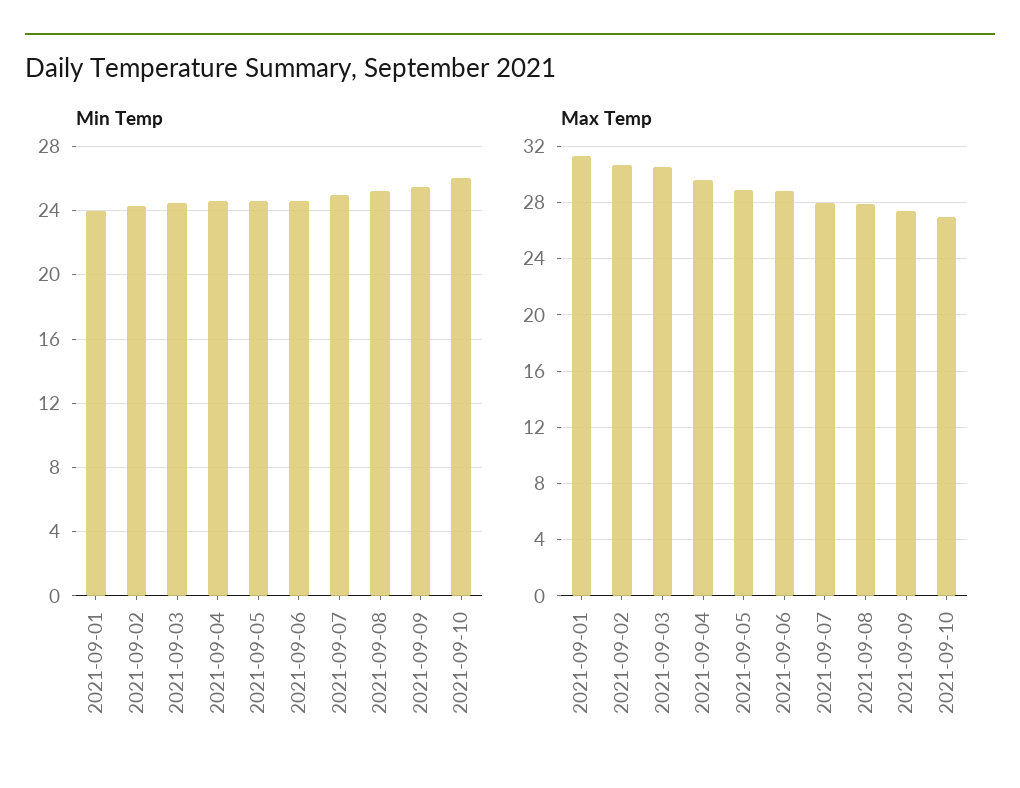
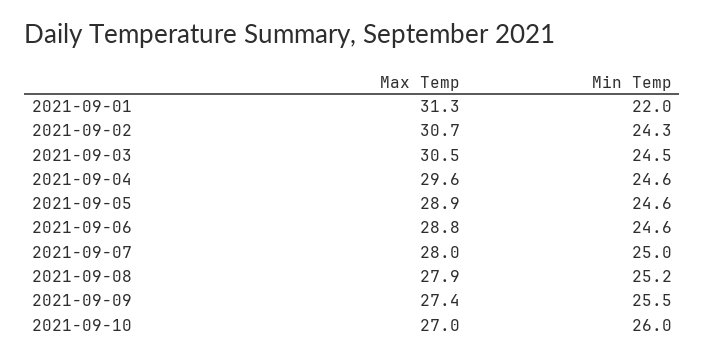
Min Temp, 2021-09-01: 24 -> 22

